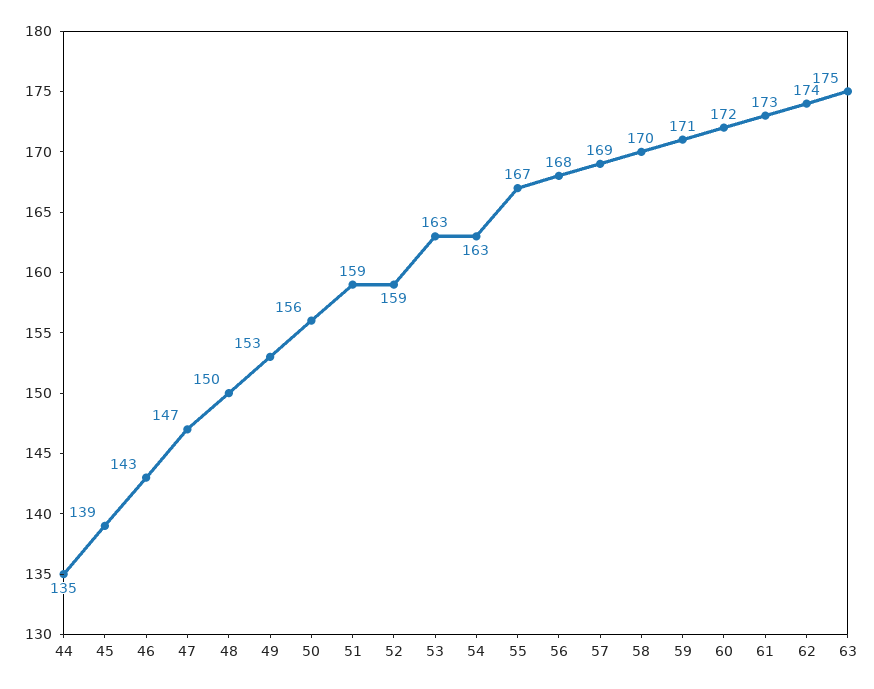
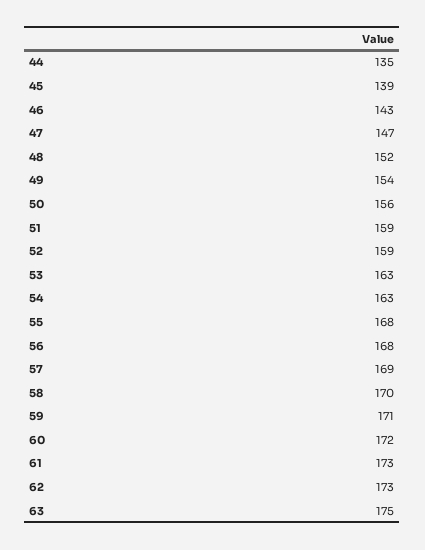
48: 150 -> 152
49: 153 -> 154
55: 167 -> 168
62: 174 -> 173

